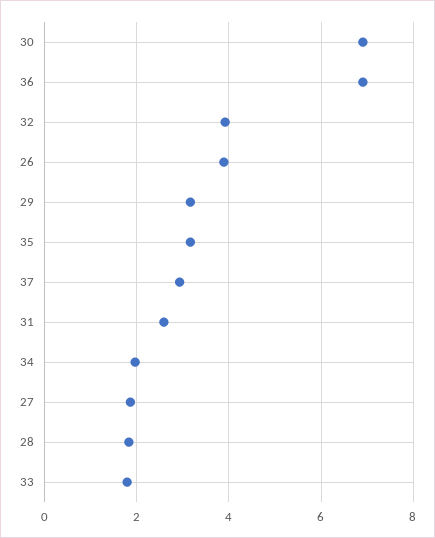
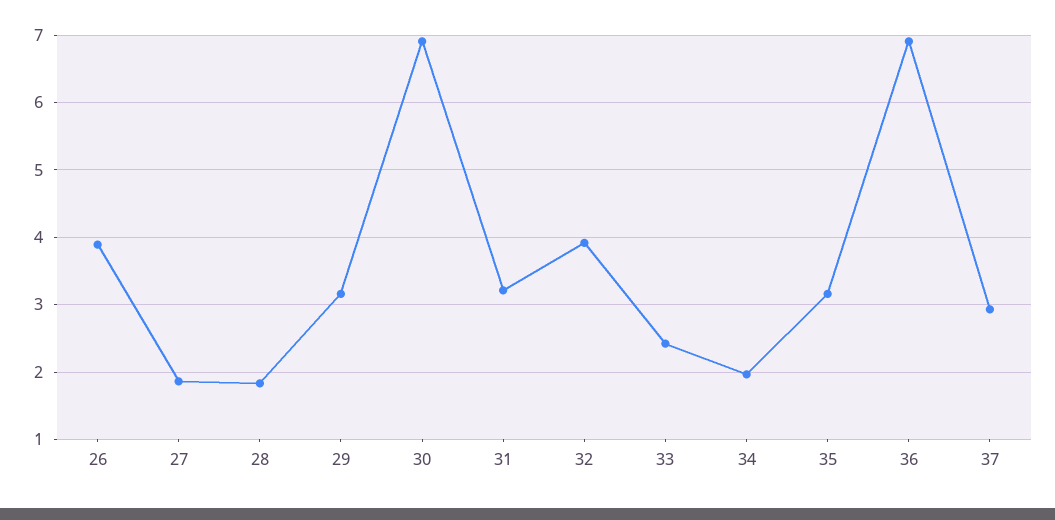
31: 2.6 -> 3.2
33: 1.8 -> 2.4

